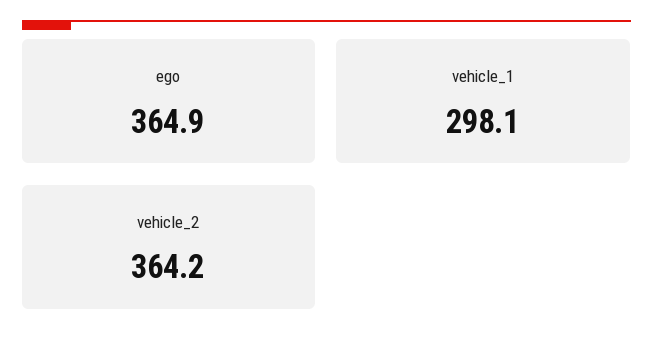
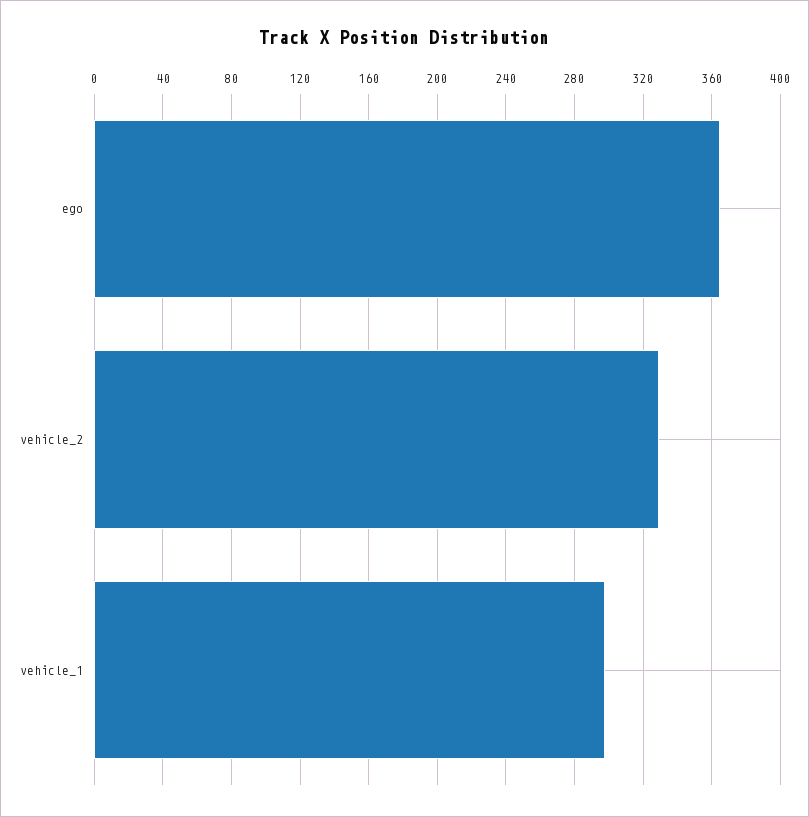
vehicle_2: 364.2 -> 330

